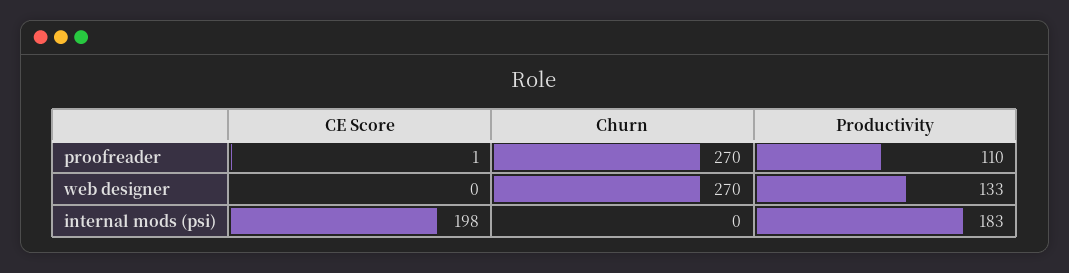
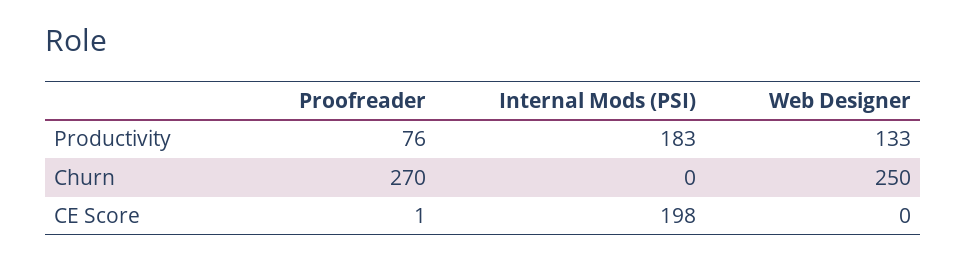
Productivity, proofreader: 110 -> 76
Churn, web designer: 270 -> 250

